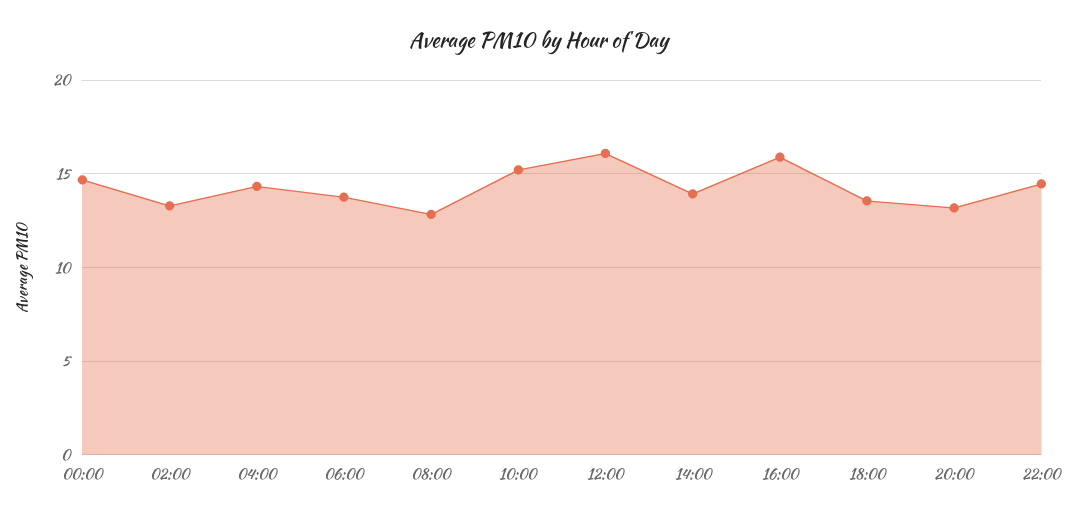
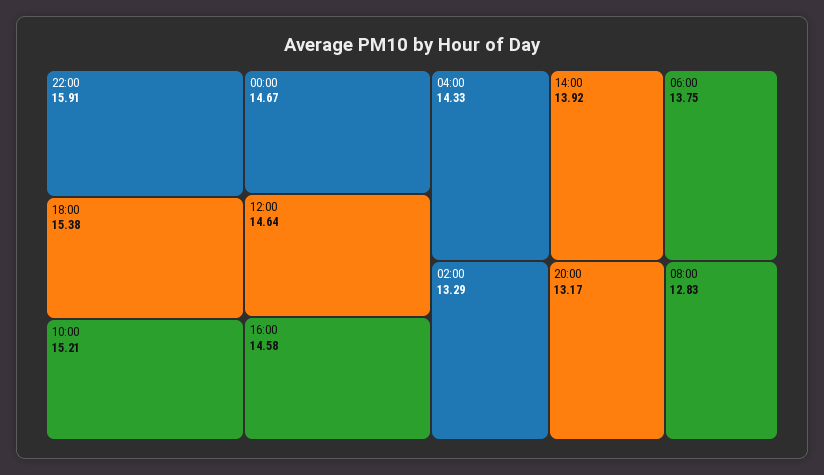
12:00: 16 -> 14.64
16:00: 16 -> 14.58
18:00: 13.5 -> 15.38
22:00: 14.5 -> 15.91

